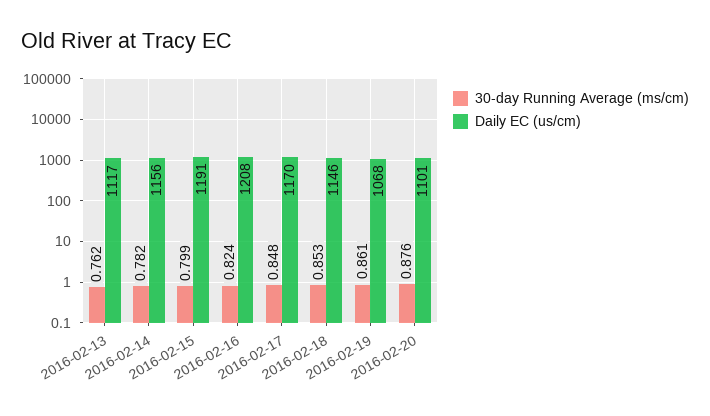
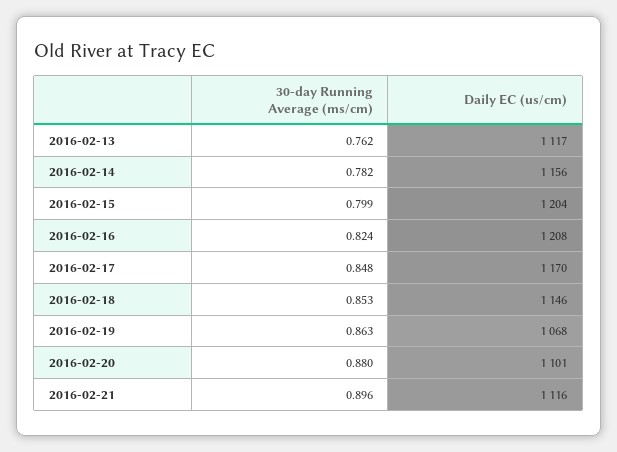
Daily EC (us/cm), 2016-02-15: 1191 -> 1204
30-day Running Average (ms/cm), 2016-02-19: 0.861 -> 0.863
30-day Running Average (ms/cm), 2016-02-20: 0.876 -> 0.88
30-day Running Average (ms/cm), 2016-02-21: none -> 0.896
Daily EC (us/cm), 2016-02-21: none -> 1116

